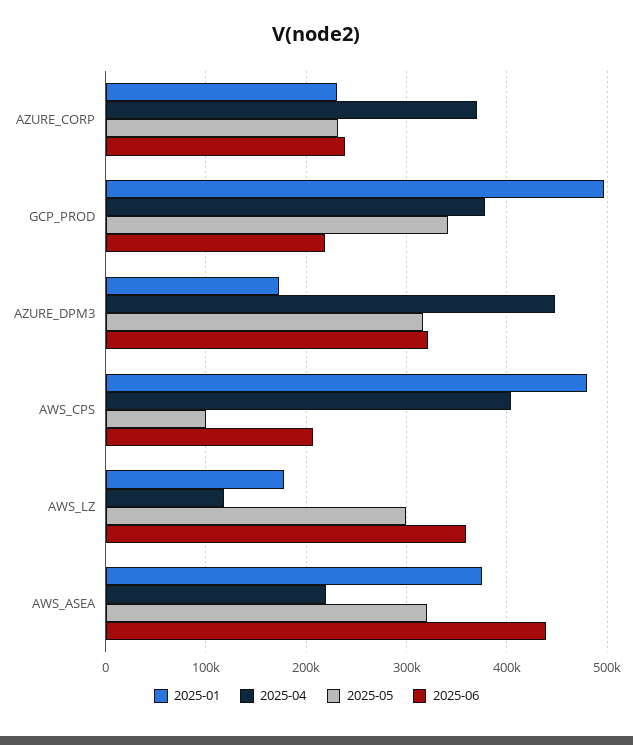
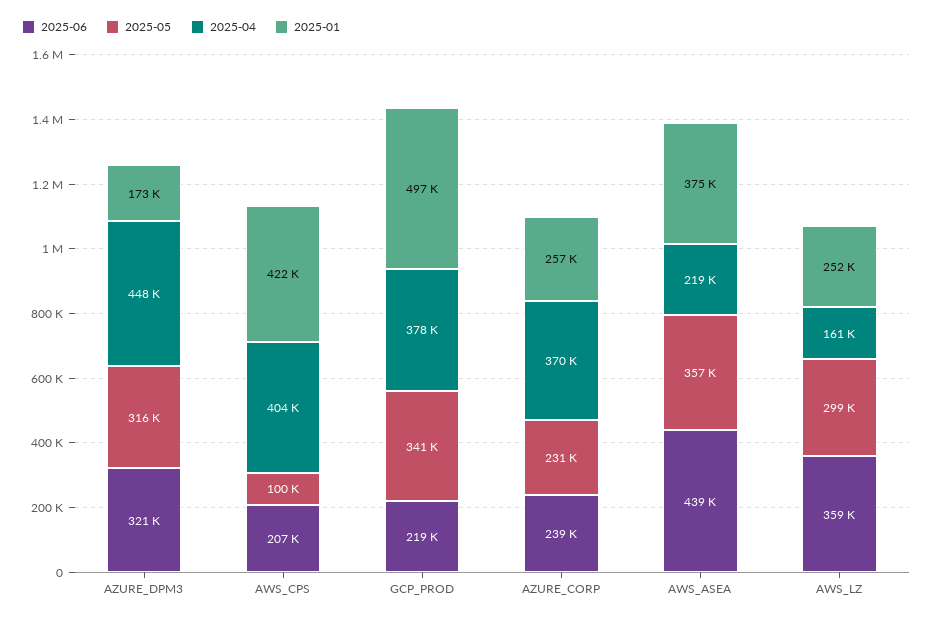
2025-01, AZURE_CORP: 230000 -> 257000
2025-01, AWS_CPS: 480000 -> 422000
2025-01, AWS_LZ: 180000 -> 252000
2025-04, AWS_LZ: 120000 -> 161000
2025-05, AWS_ASEA: 320000 -> 357000

